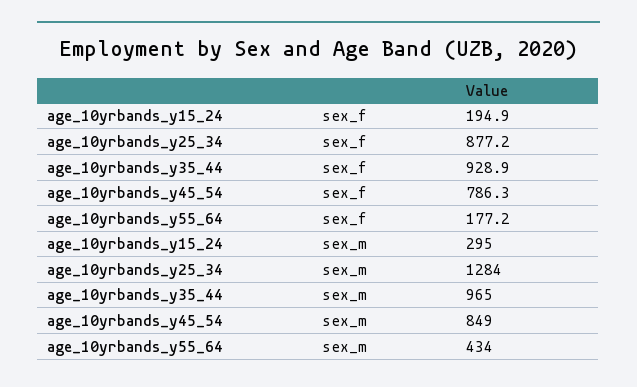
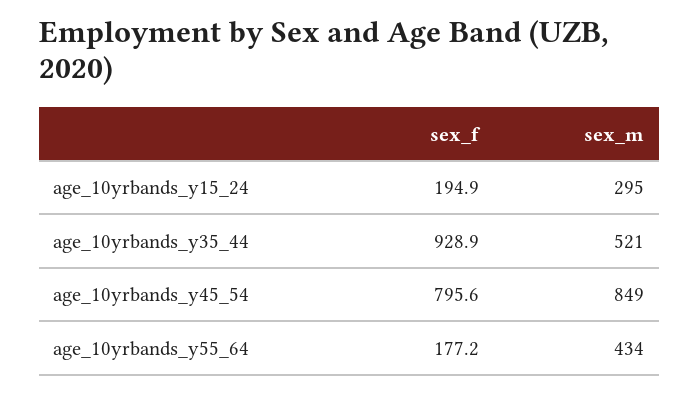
age_10yrbands_y25_34, sex_f: 877.2 -> none
age_10yrbands_y45_54, sex_f: 786.3 -> 795.6
age_10yrbands_y25_34, sex_m: 1284 -> none
age_10yrbands_y35_44, sex_m: 965 -> 521

